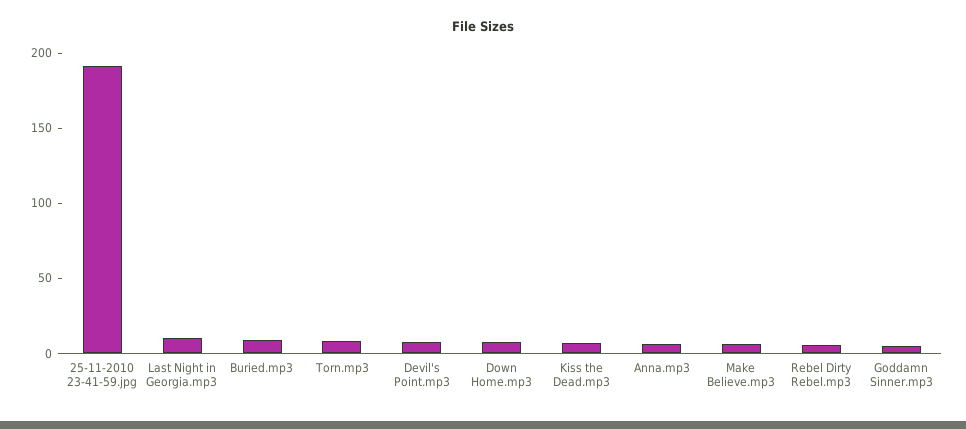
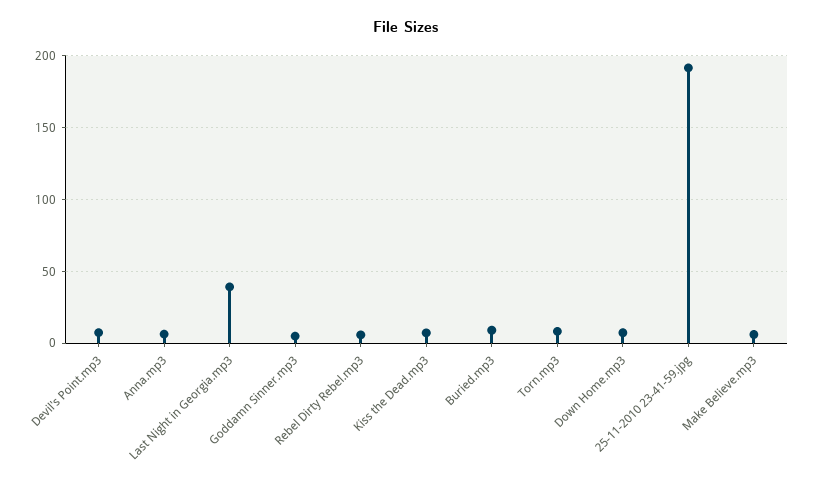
Last Night in Georgia.mp3: 10 -> 40

